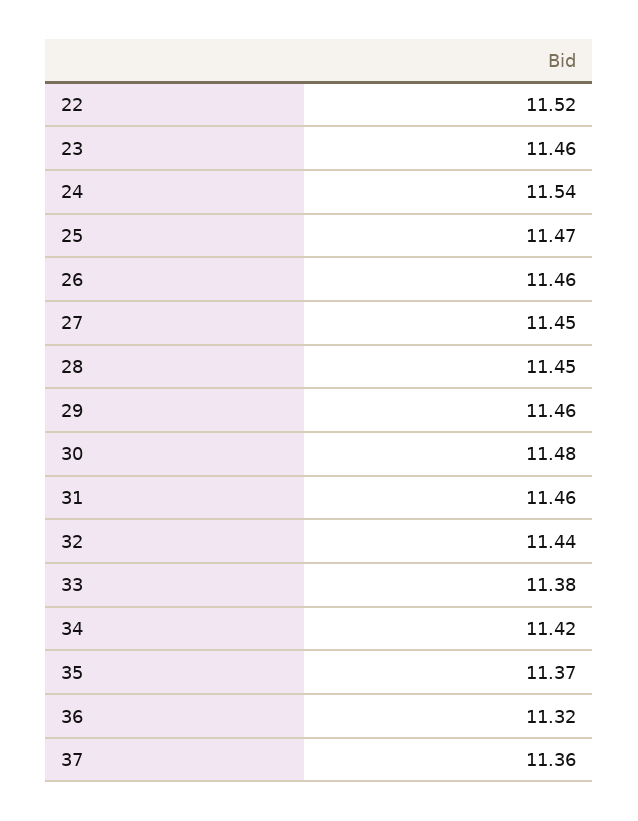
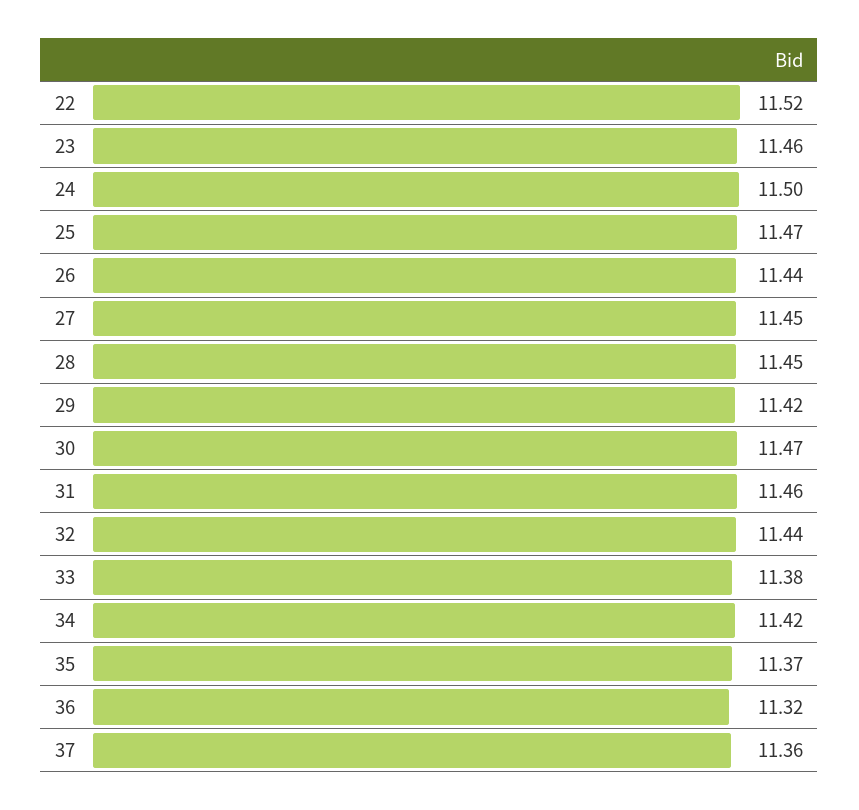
24: 11.54 -> 11.5
26: 11.46 -> 11.44
29: 11.46 -> 11.42
30: 11.48 -> 11.47

